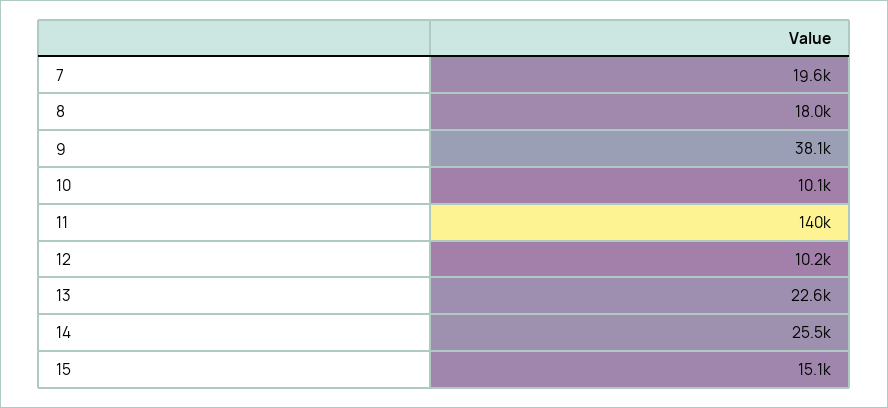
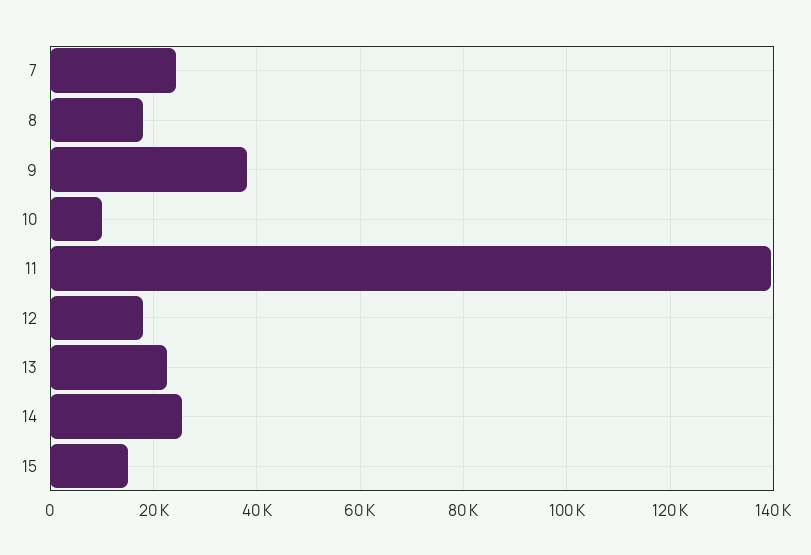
7: 19600 -> 24000
12: 10200 -> 18000

